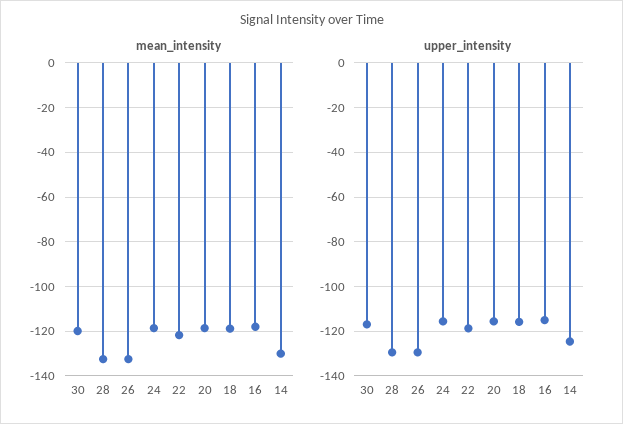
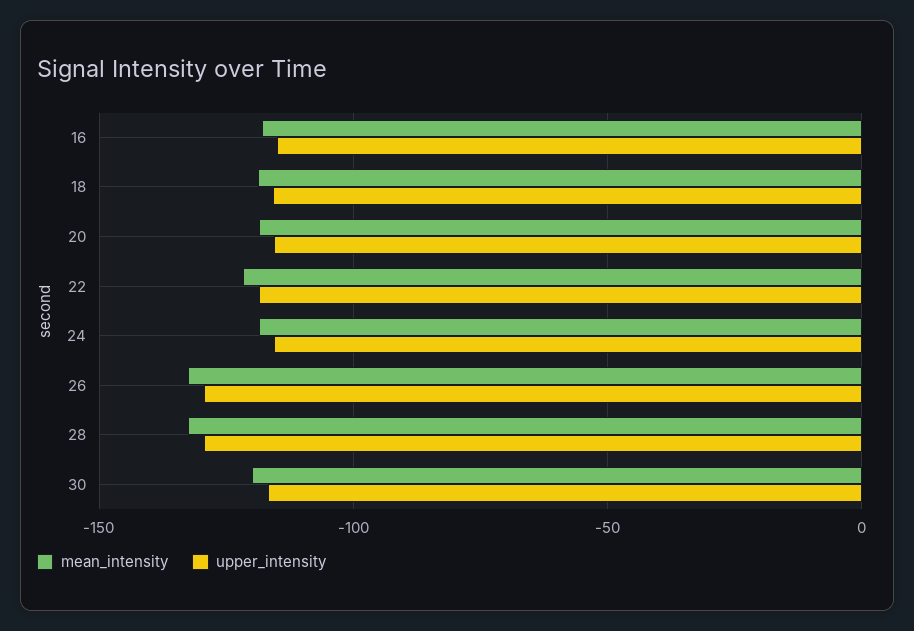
mean_intensity, 14: -130 -> none
upper_intensity, 14: -125 -> none

